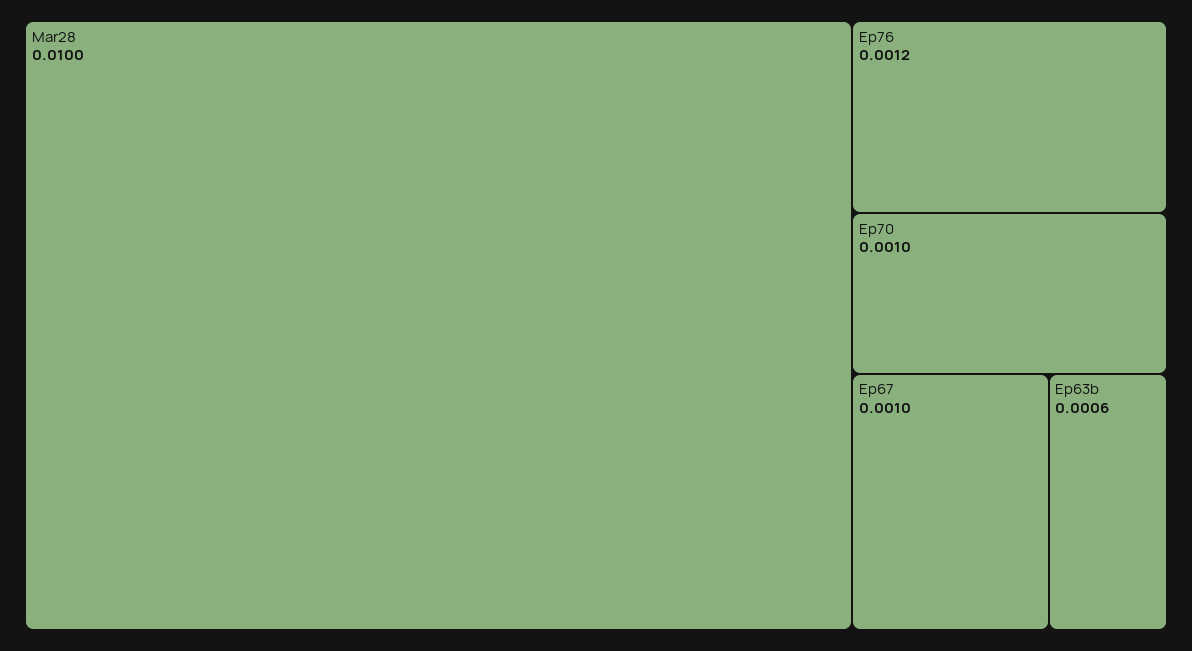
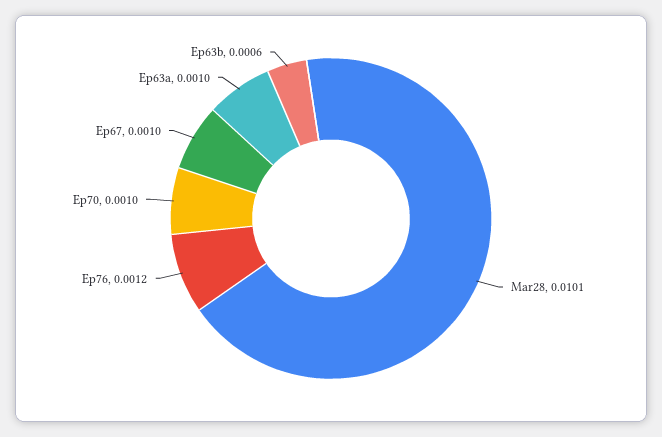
Mar28: 0.01 -> 0.0101
Ep63a: none -> 0.001

